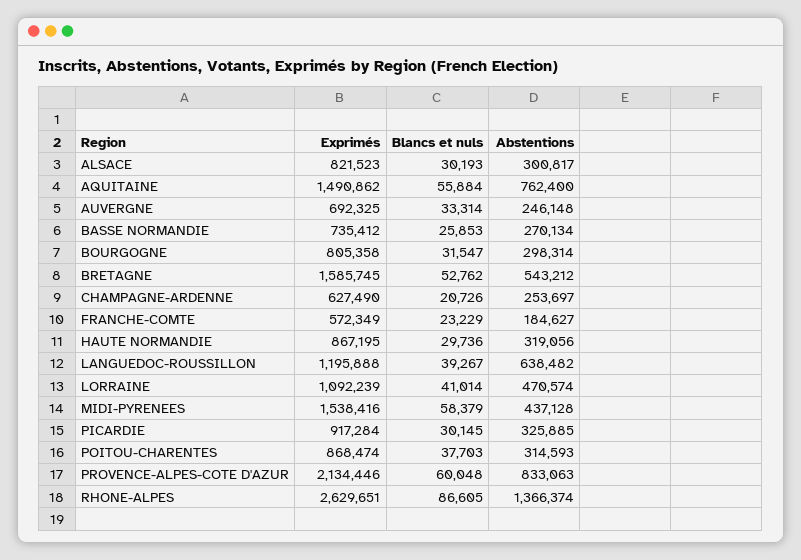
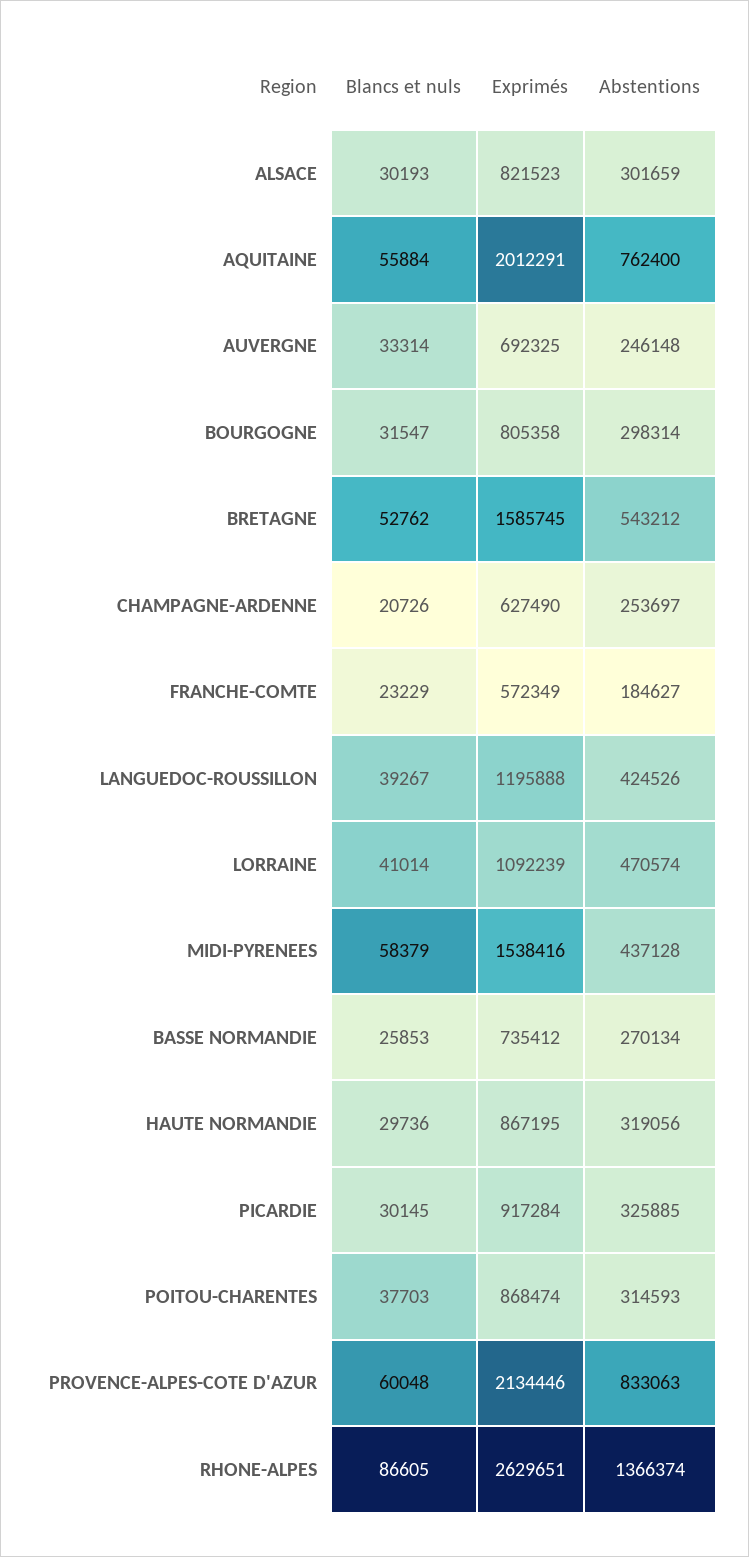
Abstentions, ALSACE: 300817 -> 301659
Exprimés, AQUITAINE: 1490862 -> 2012291
Abstentions, LANGUEDOC-ROUSSILLON: 638482 -> 424526

